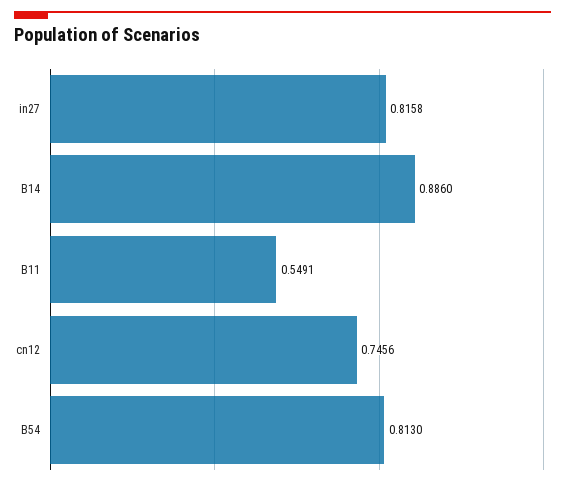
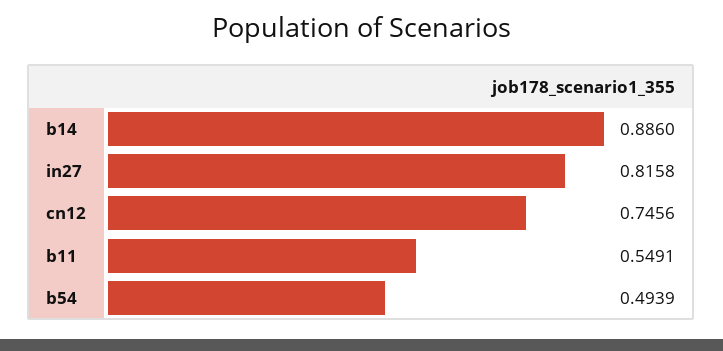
B54: 0.813 -> 0.4939

